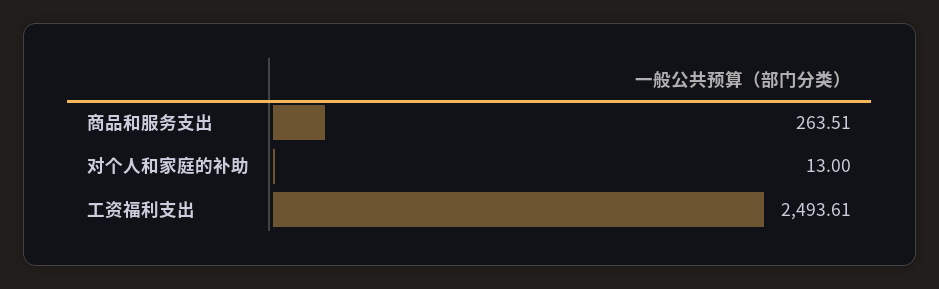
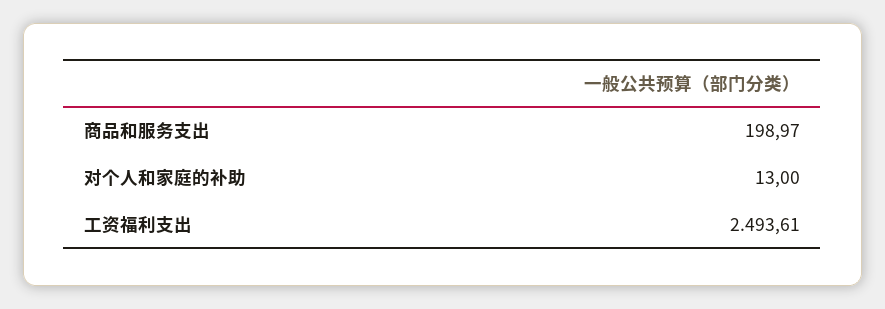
商品和服务支出: 263.51 -> 198.97

